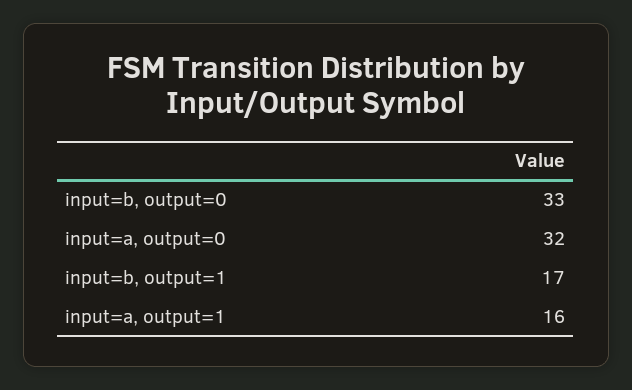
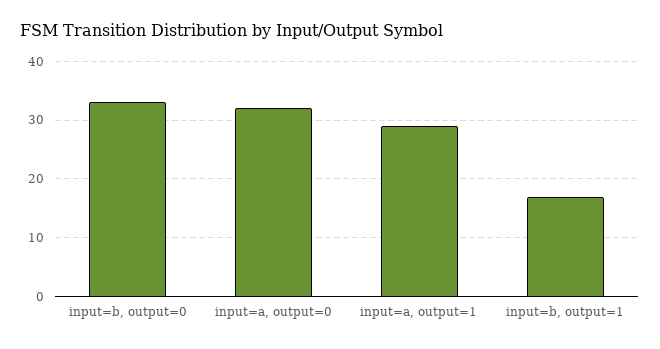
input=a, output=1: 16 -> 30

